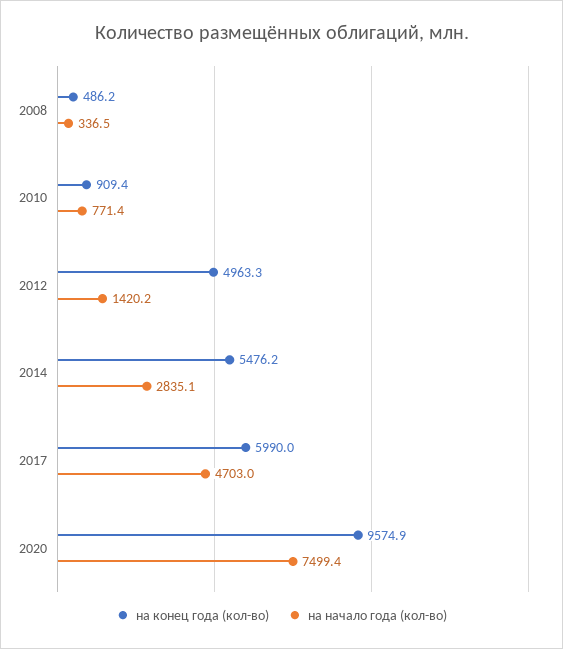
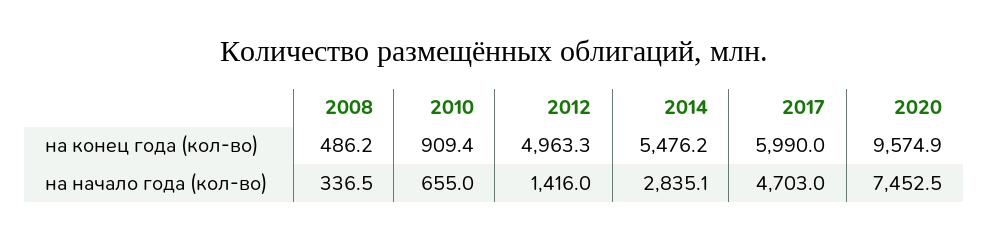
на начало года (кол-во), 2010: 771.4 -> 655
на начало года (кол-во), 2012: 1420.2 -> 1416
на начало года (кол-во), 2020: 7499.4 -> 7452.5

